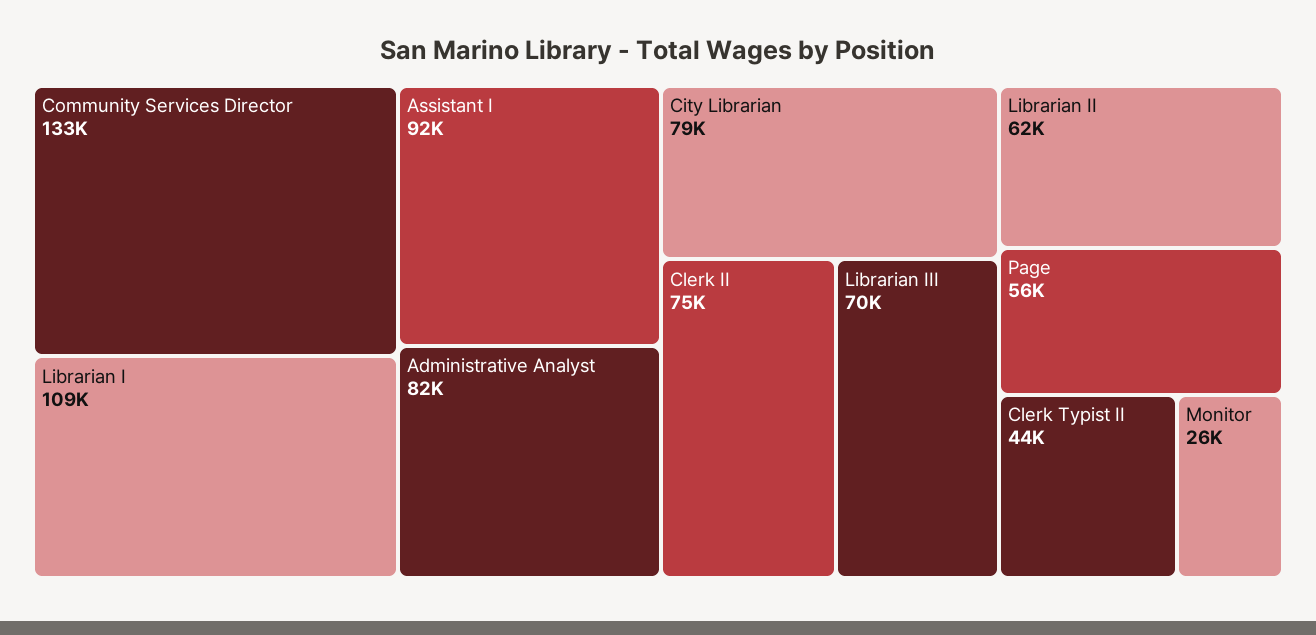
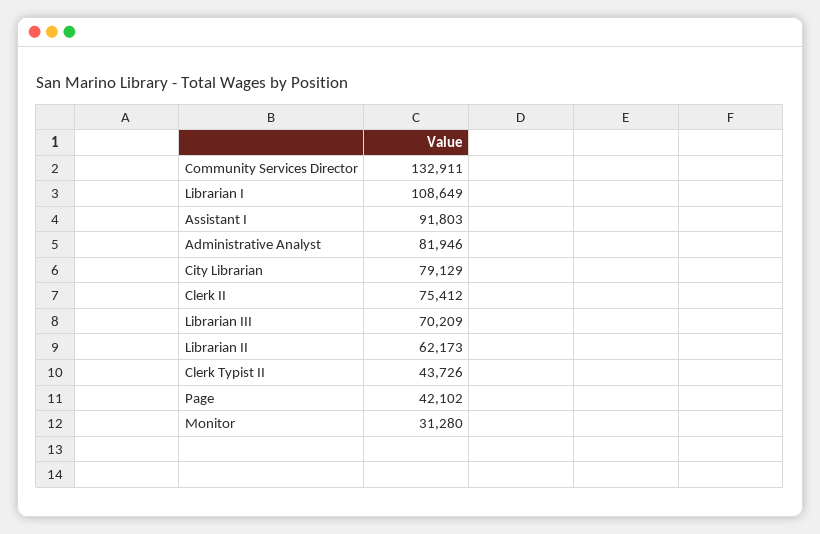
Page: 56000 -> 42102
Monitor: 26000 -> 31280

